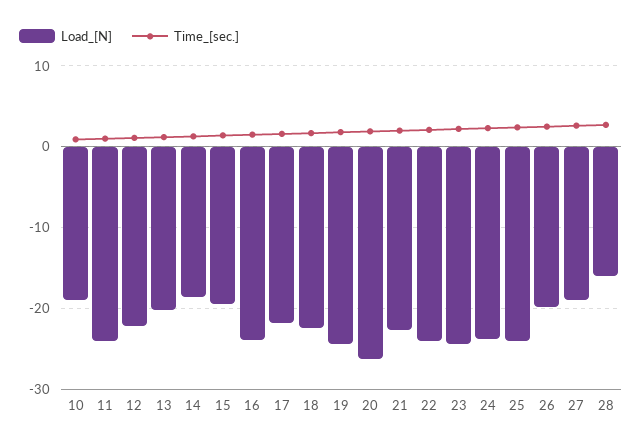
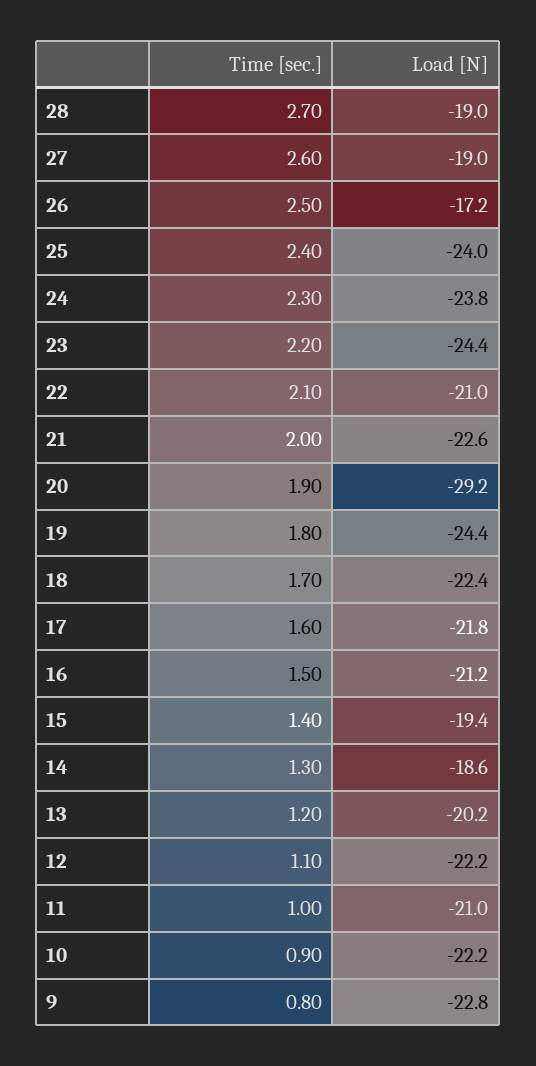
Load_[N], 10: -19 -> -22.2
Load_[N], 11: -24 -> -21
Load_[N], 16: -24 -> -21.2
Load_[N], 20: -26 -> -29.2
Load_[N], 22: -24 -> -21
Load_[N], 26: -20 -> -17.2
Load_[N], 28: -16 -> -19
Time_[sec.], 9: none -> 0.8
Load_[N], 9: none -> -22.8

